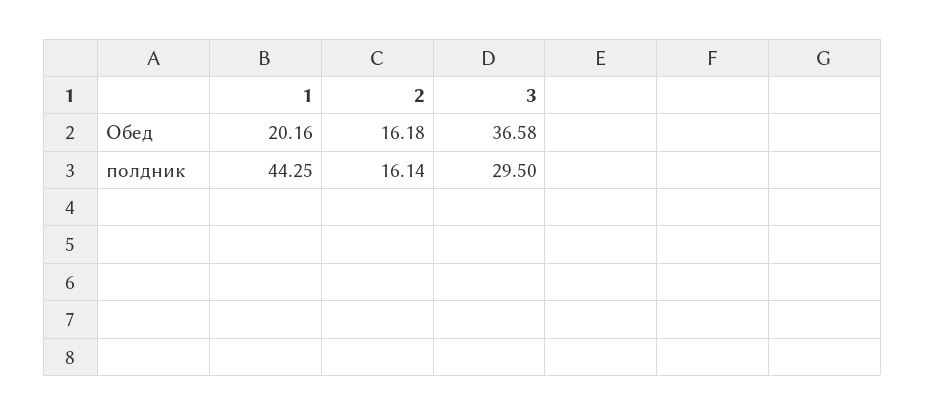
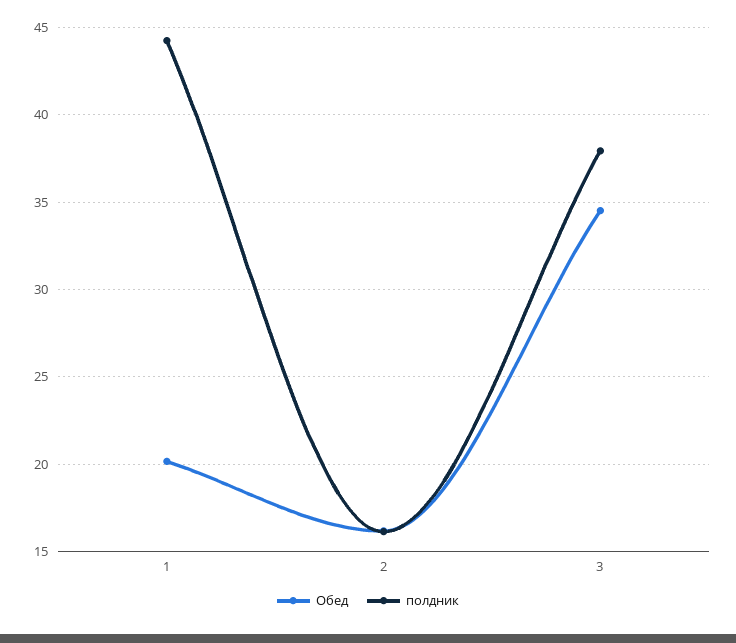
Обед, 3: 36.58 -> 34.5
полдник, 3: 29.5 -> 38

